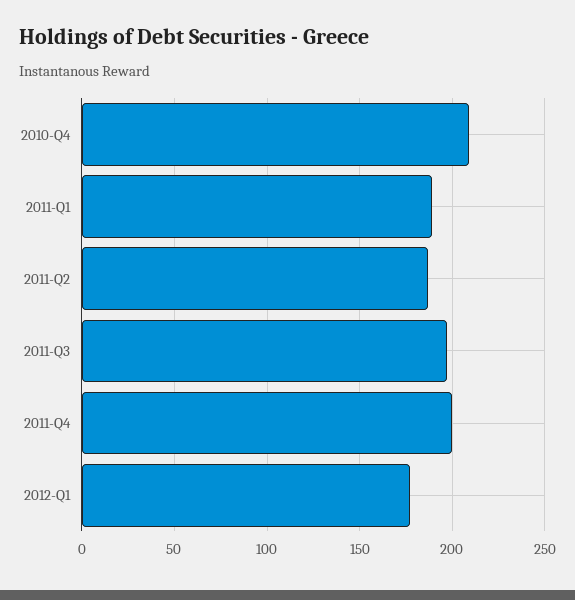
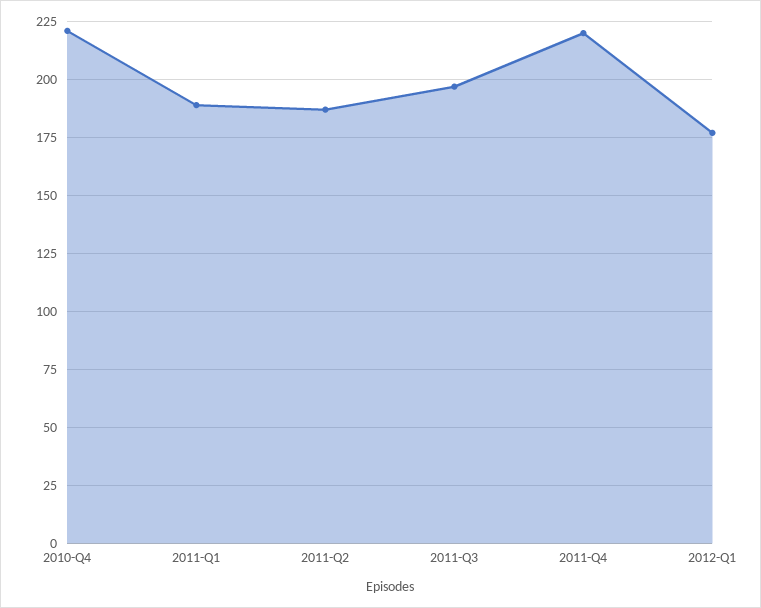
2010-Q4: 210 -> 220
2011-Q4: 200 -> 220

